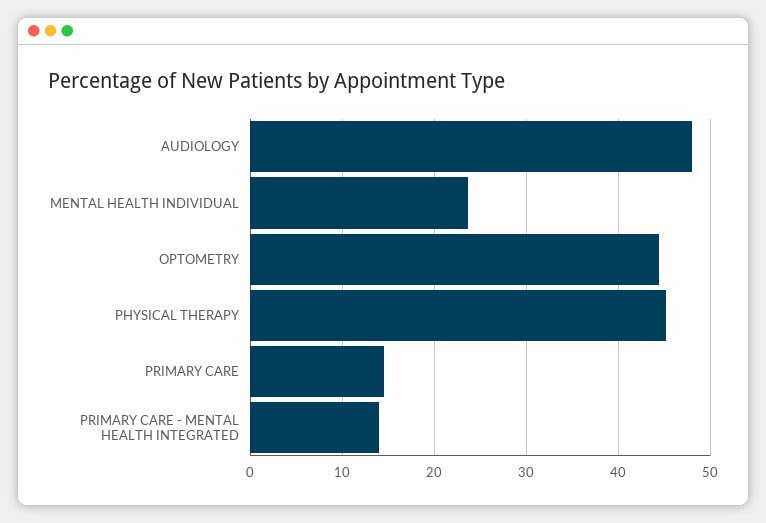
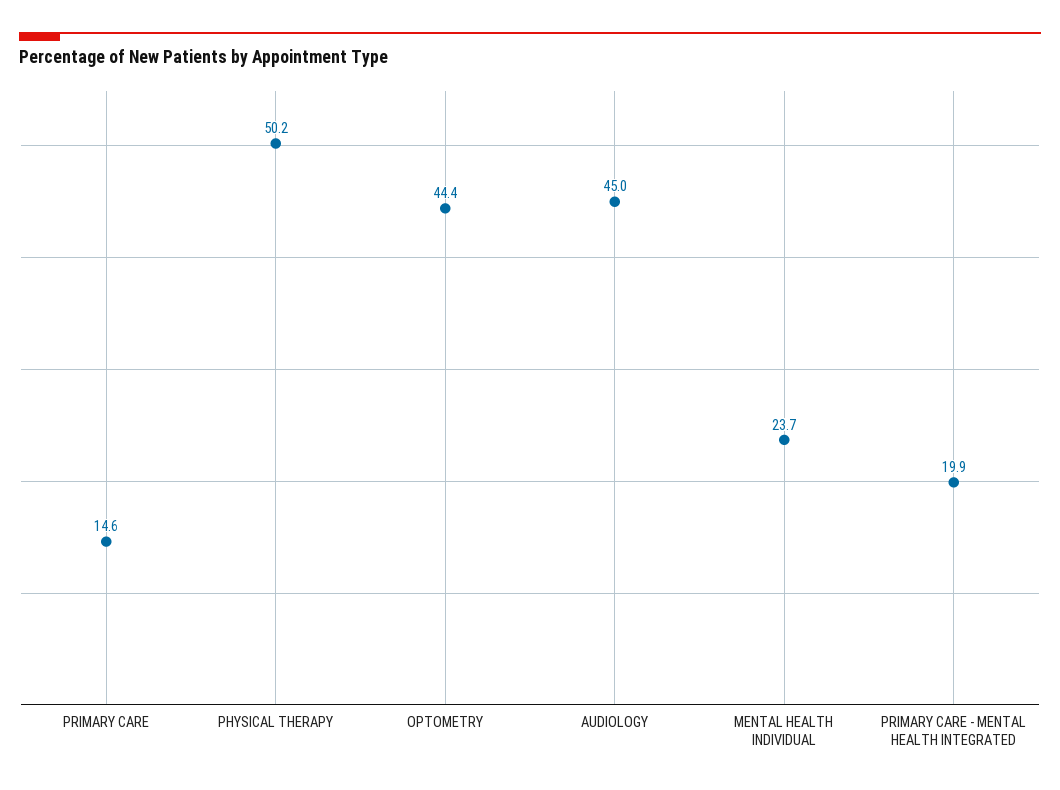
AUDIOLOGY: 48 -> 45
PHYSICAL THERAPY: 45 -> 50.2
PRIMARY CARE - MENTAL HEALTH INTEGRATED: 14 -> 19.9

